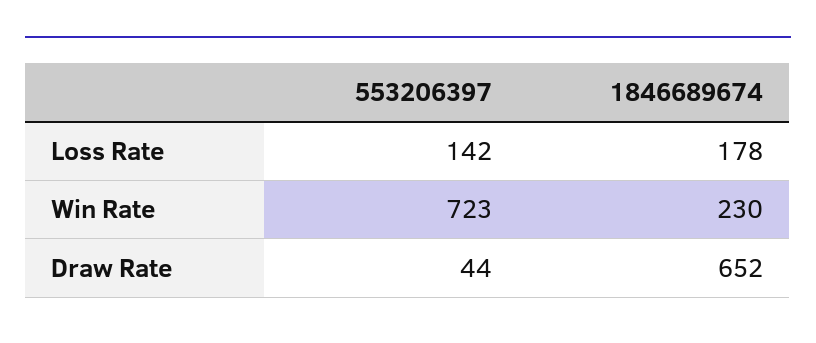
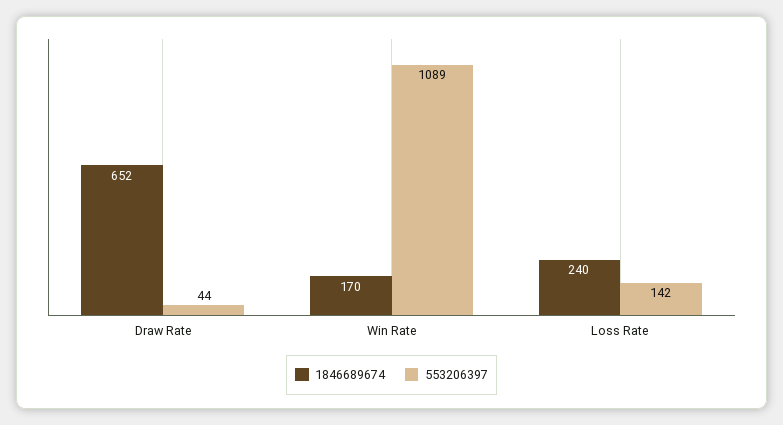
1846689674, Loss Rate: 178 -> 240
553206397, Win Rate: 723 -> 1089
1846689674, Win Rate: 230 -> 170

